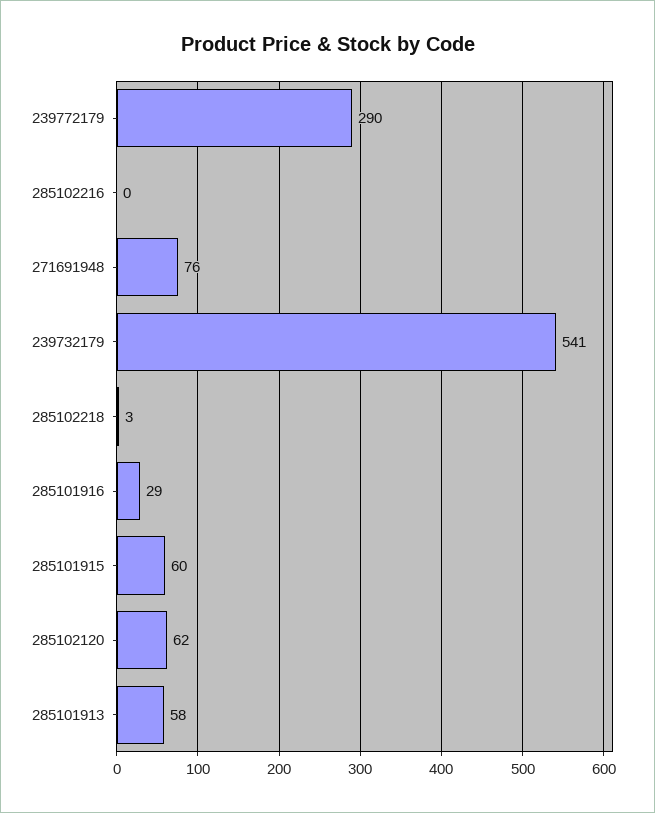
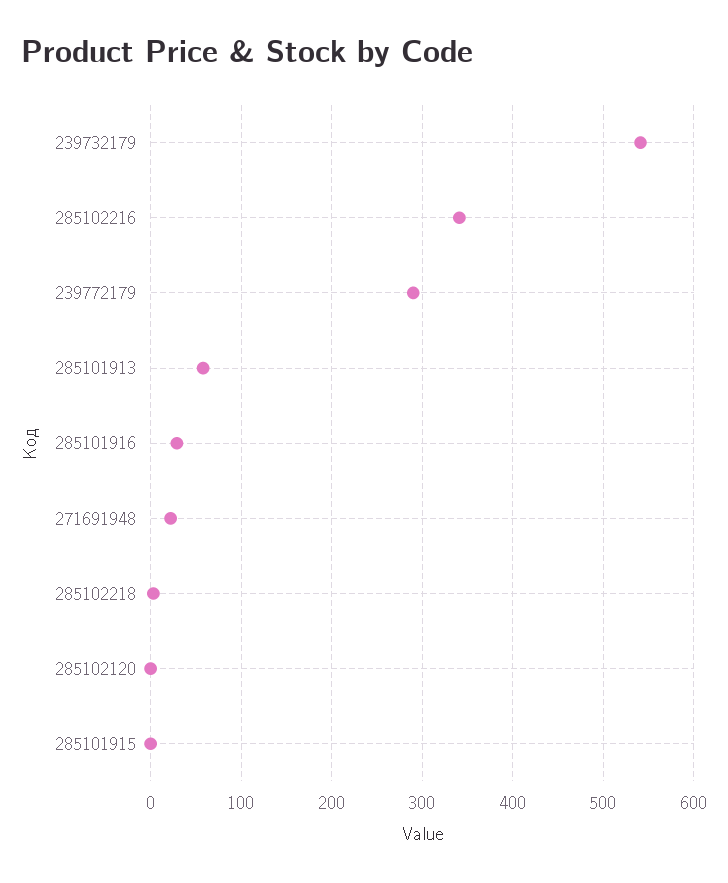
285102216: 0 -> 340
271691948: 76 -> 20
285101915: 60 -> 0
285102120: 62 -> 0

